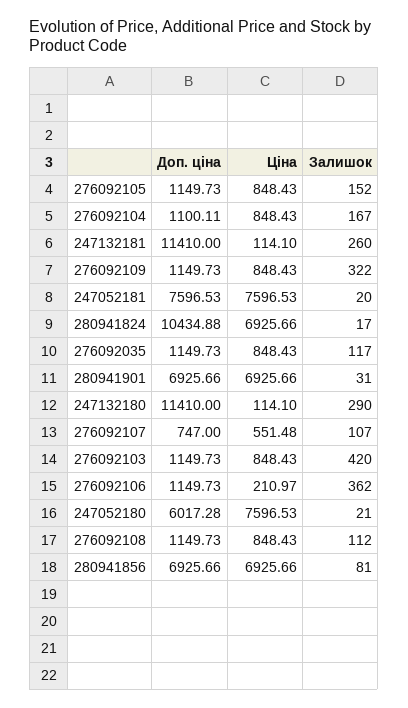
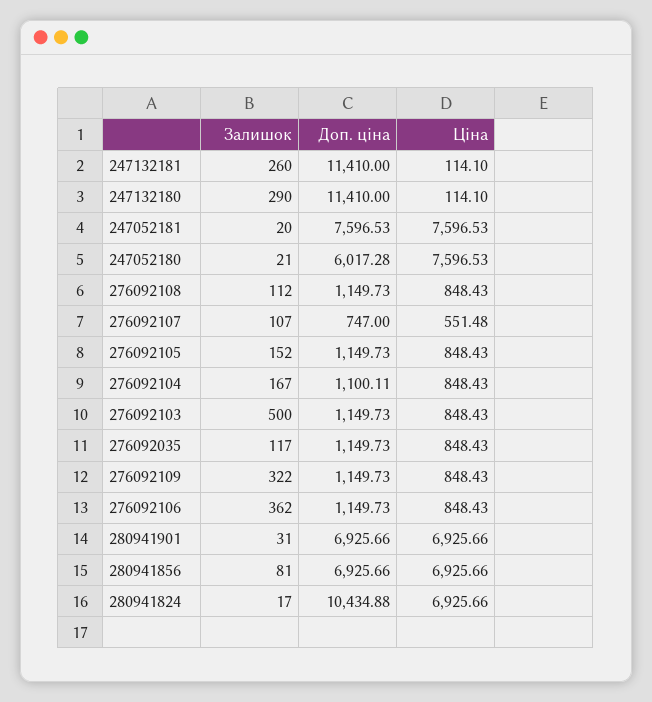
Залишок, 276092103: 420 -> 500
Ціна, 276092106: 210.97 -> 848.43

